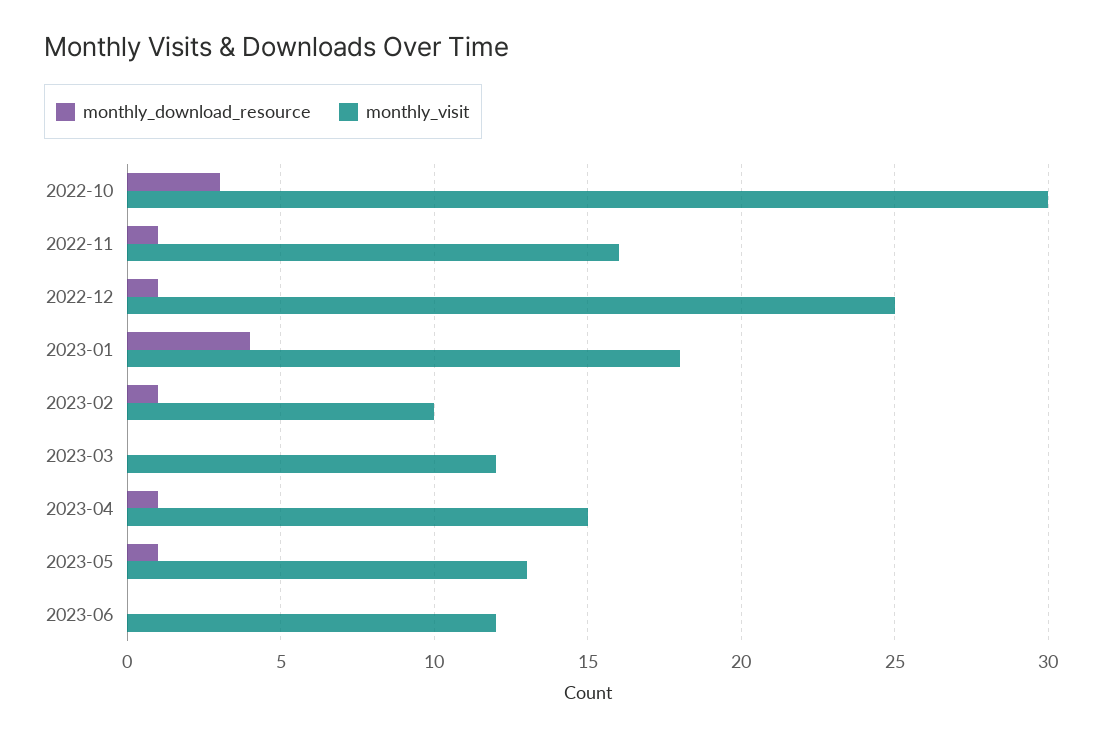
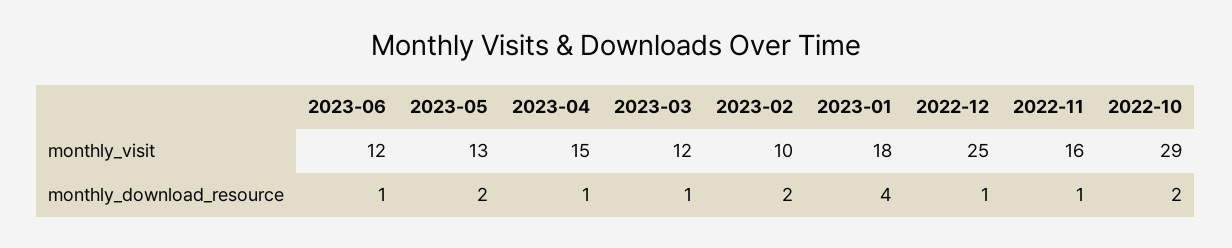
monthly_download_resource, 2022-10: 3 -> 2
monthly_visit, 2022-10: 30 -> 29
monthly_download_resource, 2023-02: 1 -> 2
monthly_download_resource, 2023-03: 0 -> 1
monthly_download_resource, 2023-05: 1 -> 2
monthly_download_resource, 2023-06: 0 -> 1

